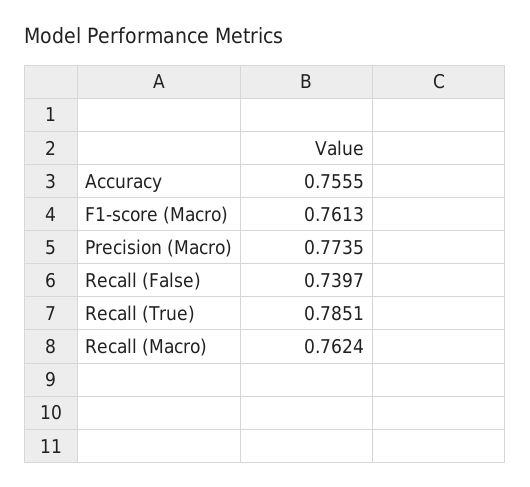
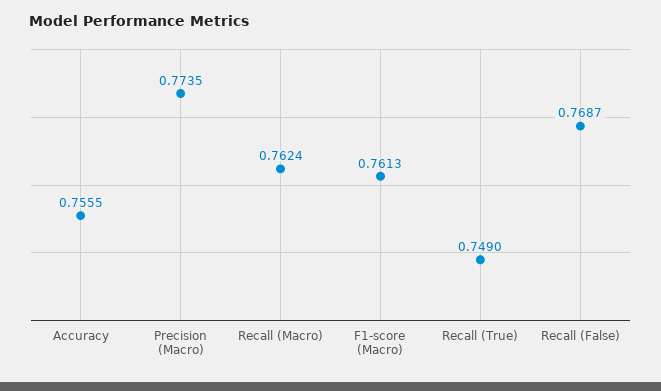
Recall (False): 0.7397 -> 0.7687
Recall (True): 0.7851 -> 0.749

